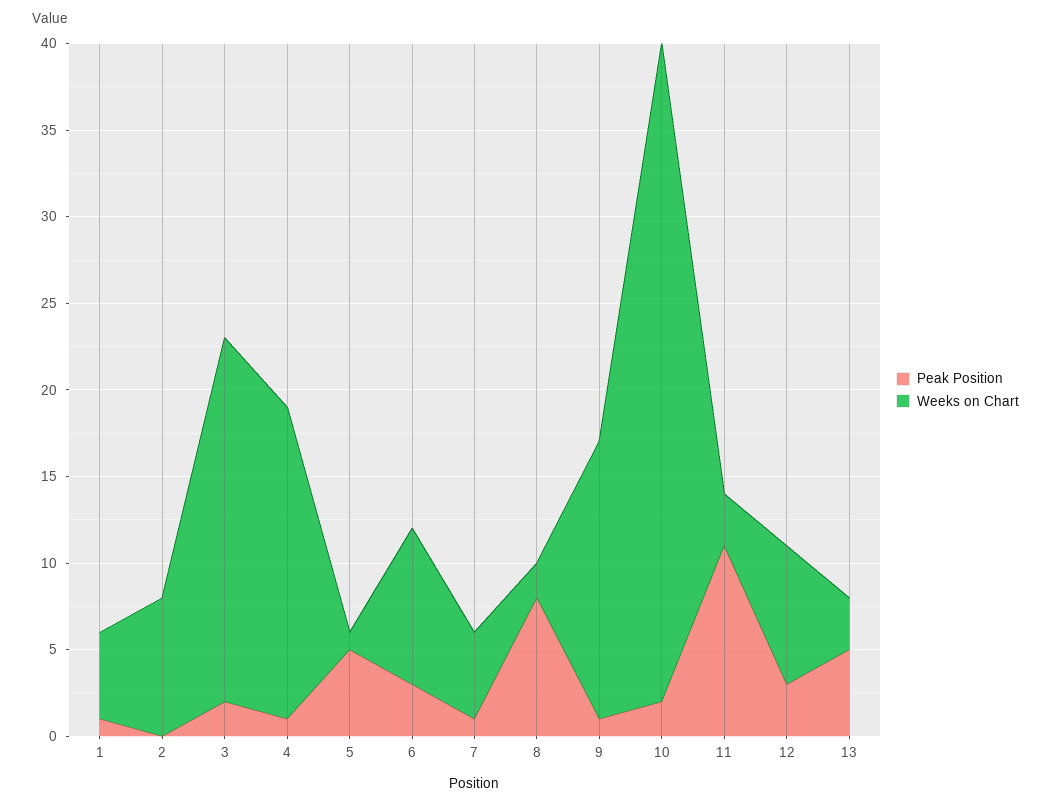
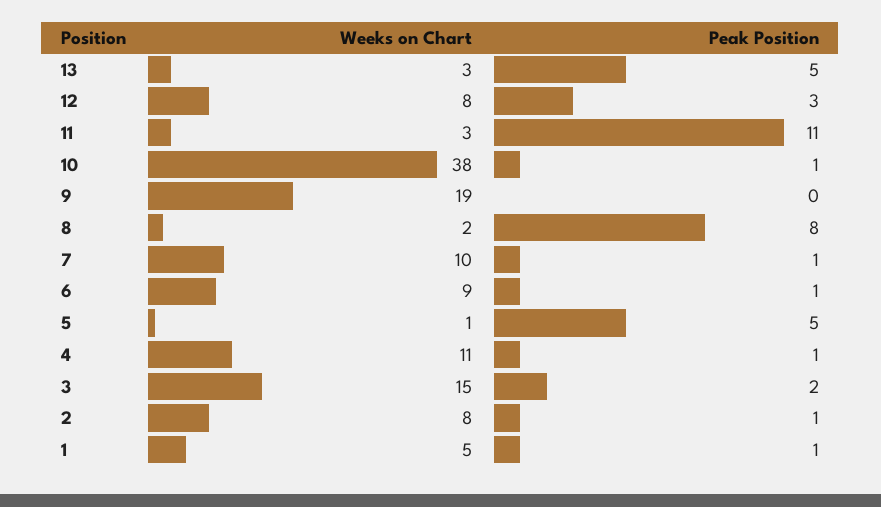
Peak Position, 2: 0 -> 1
Weeks on Chart, 3: 21 -> 15
Weeks on Chart, 4: 18 -> 11
Peak Position, 6: 3 -> 1
Weeks on Chart, 7: 5 -> 10
Peak Position, 9: 1 -> 0
Weeks on Chart, 9: 16 -> 19
Peak Position, 10: 2 -> 1

